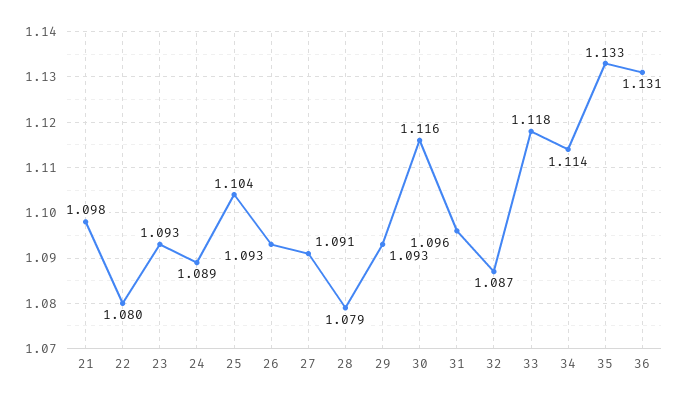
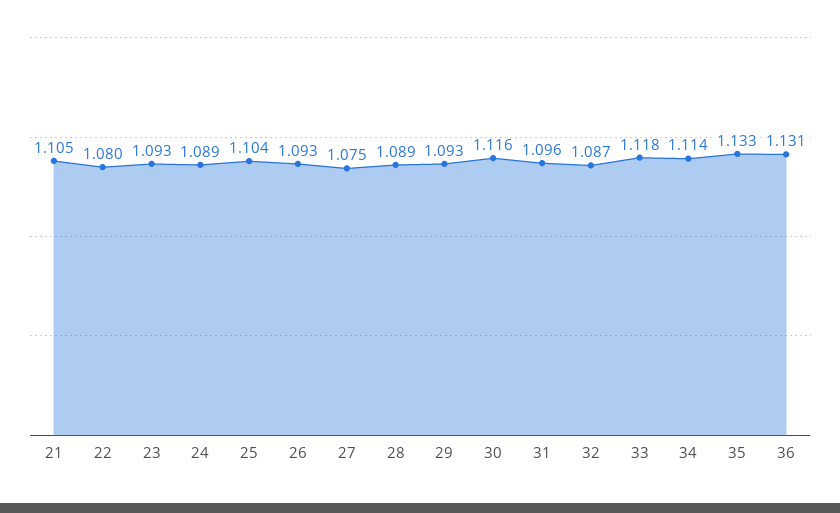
21: 1.098 -> 1.105
27: 1.091 -> 1.075
28: 1.079 -> 1.089

